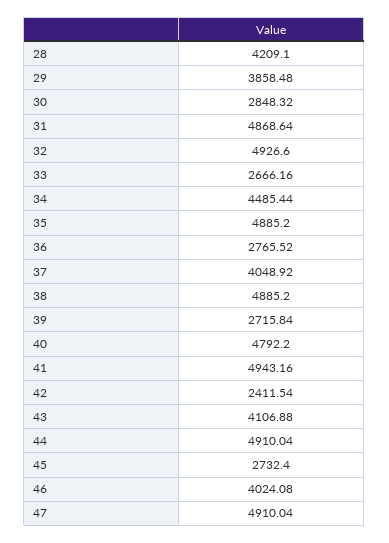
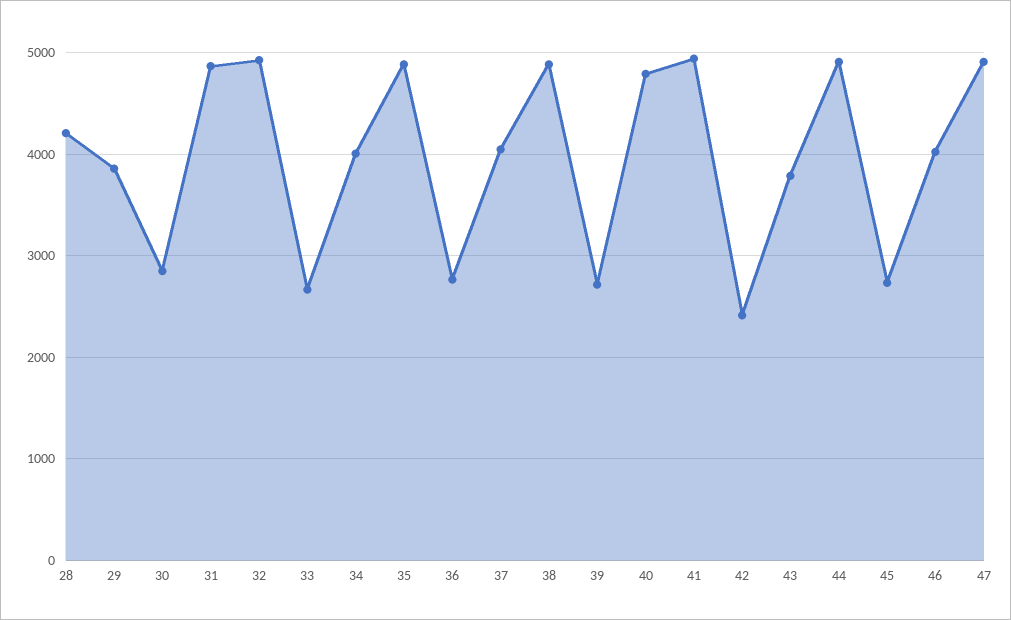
34: 4485.44 -> 4000
43: 4106.88 -> 3800

